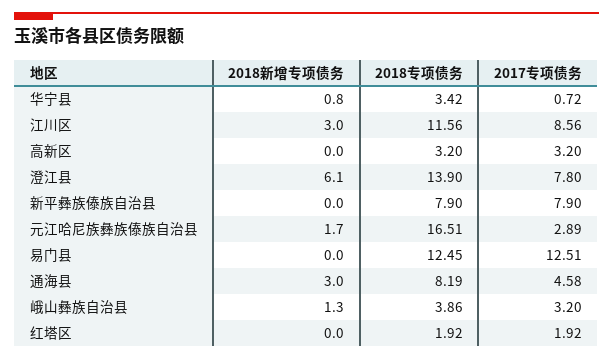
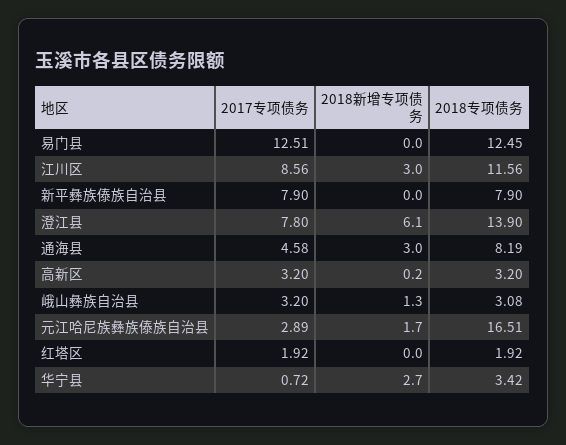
2018新增专项债务, 华宁县: 0.8 -> 2.7
2018新增专项债务, 高新区: 0 -> 0.2
2018专项债务, 峨山彝族自治县: 3.86 -> 3.08

